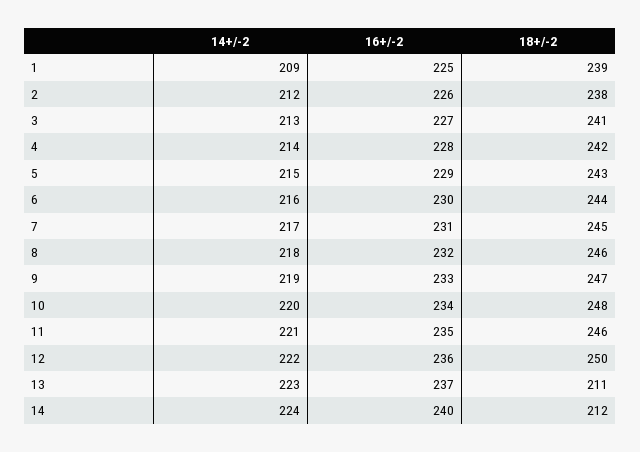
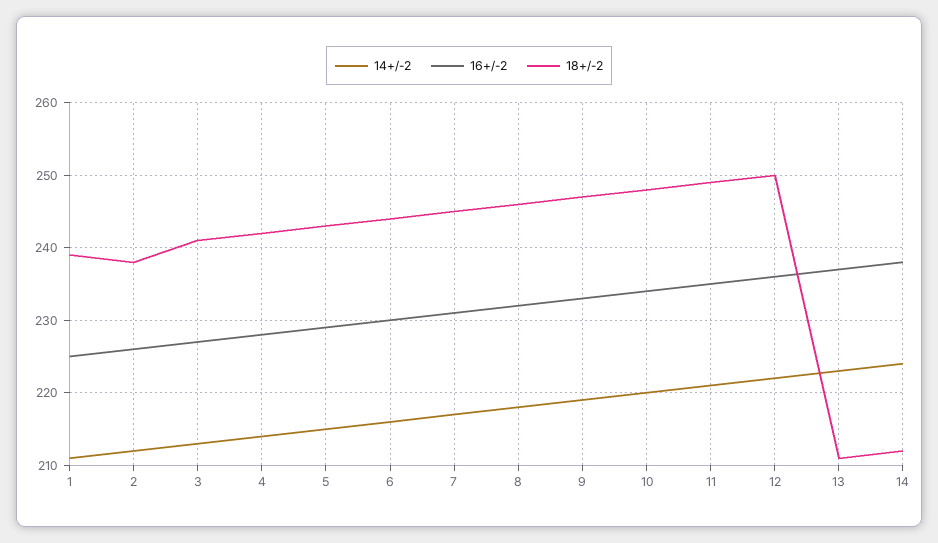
14+/-2, 1: 209 -> 211
18+/-2, 11: 246 -> 249
16+/-2, 14: 240 -> 238

